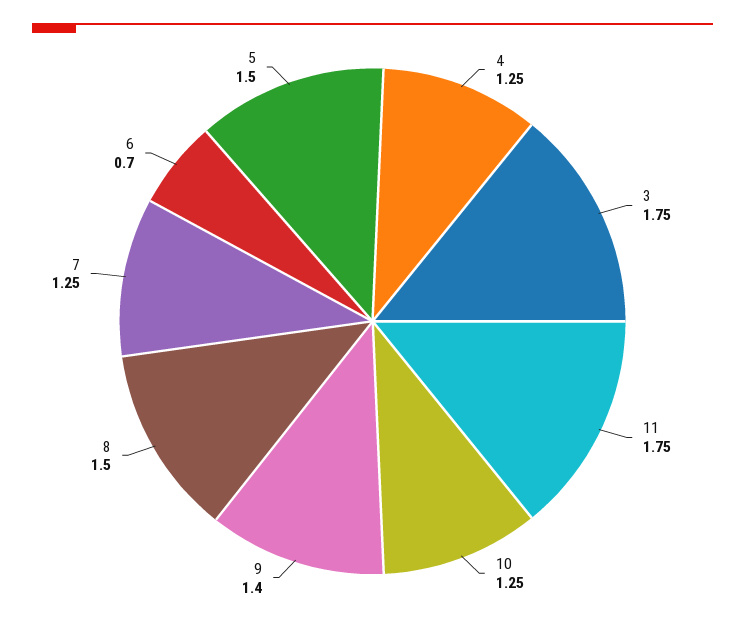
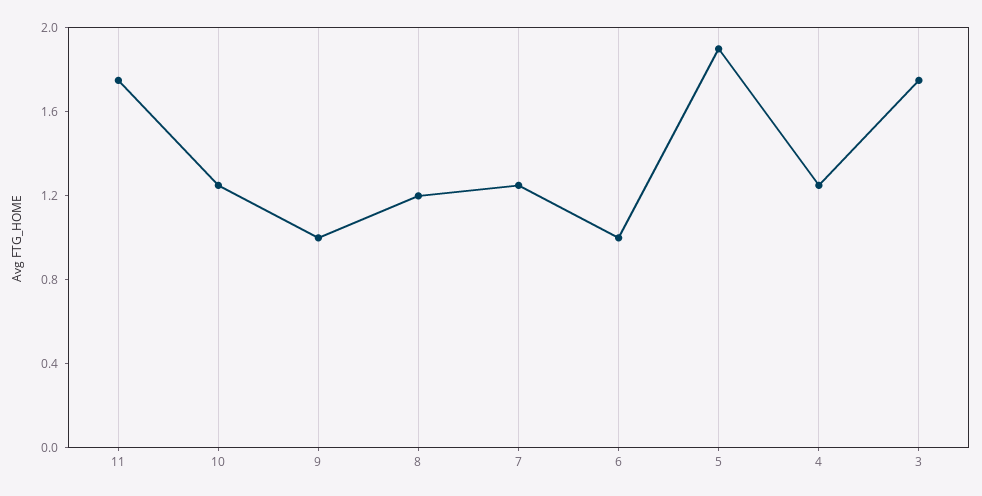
9: 1.4 -> 1
8: 1.5 -> 1.2
6: 0.7 -> 1
5: 1.5 -> 1.9

